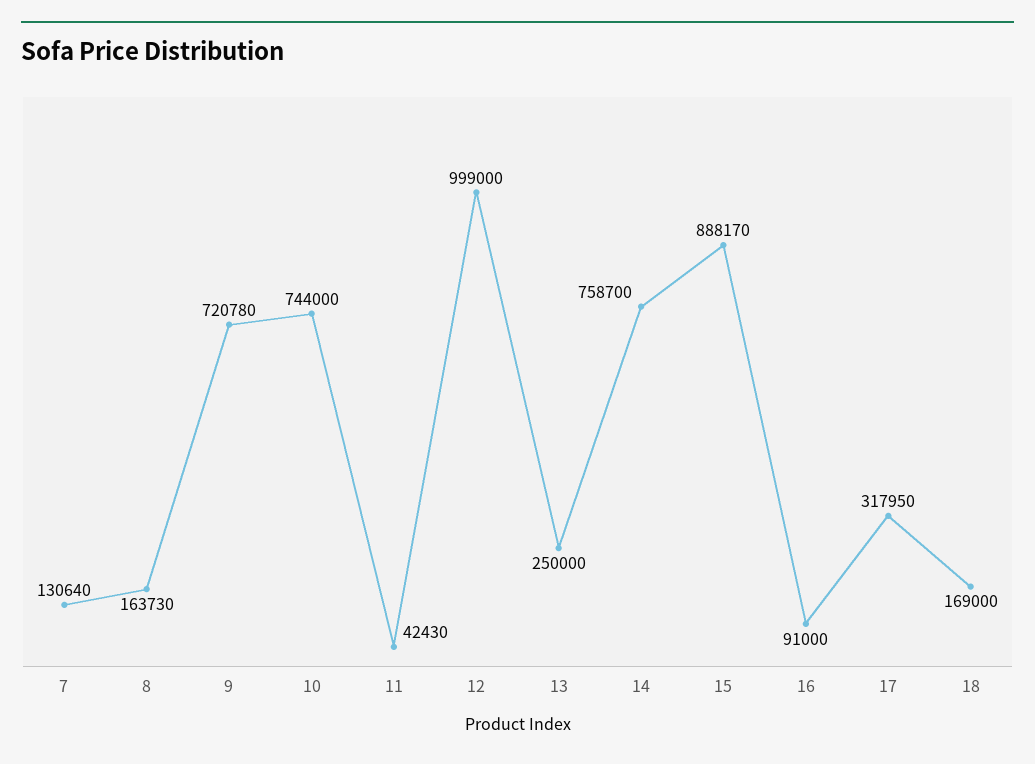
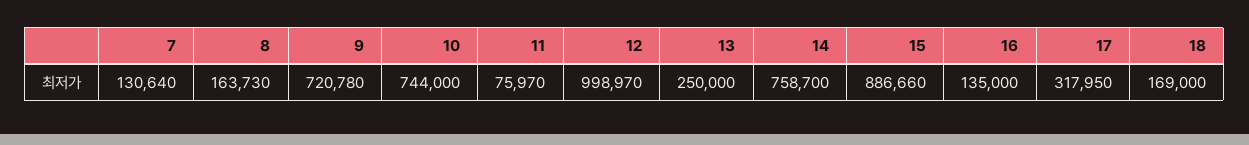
11: 42430 -> 75970
12: 999000 -> 998970
15: 888170 -> 886660
16: 91000 -> 135000

